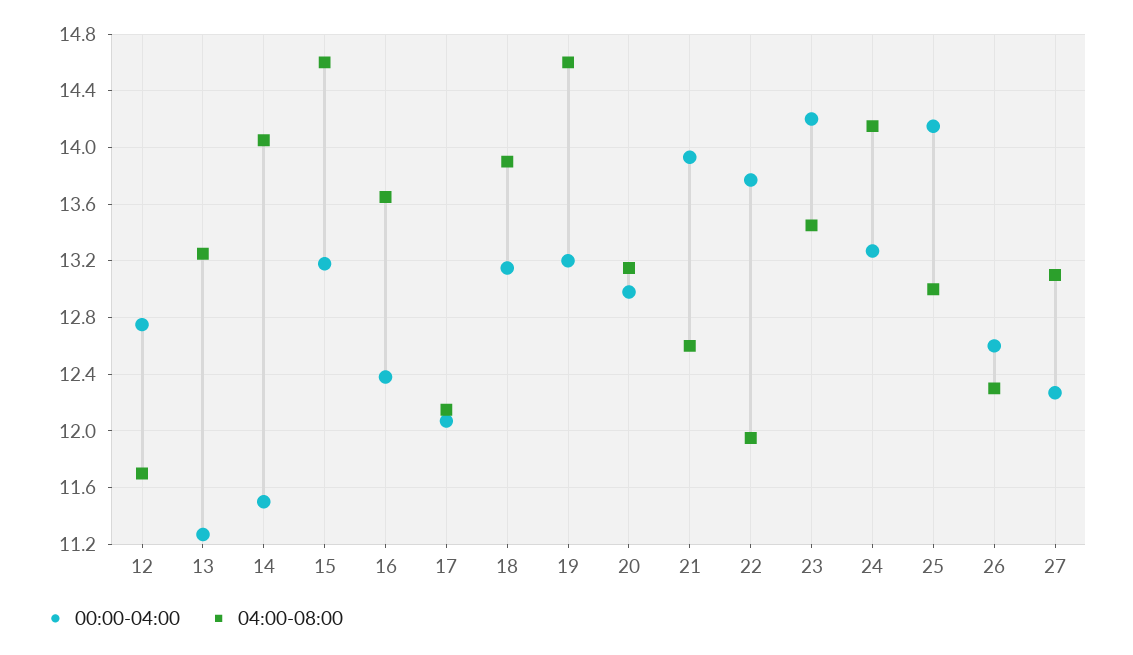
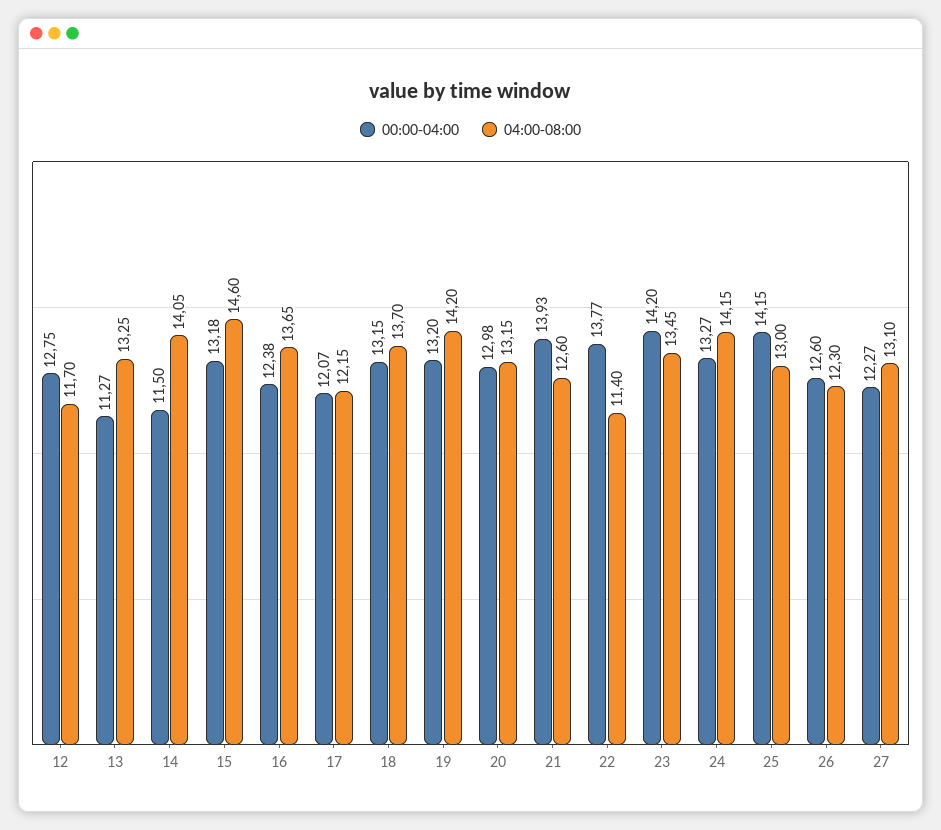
04:00-08:00, 18: 13.9 -> 13.7
04:00-08:00, 19: 14.6 -> 14.2
04:00-08:00, 22: 11.95 -> 11.4

